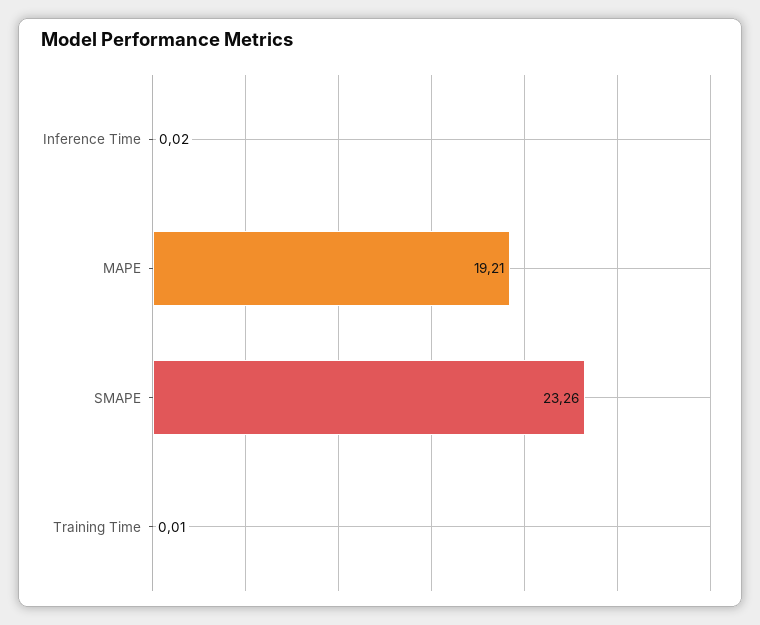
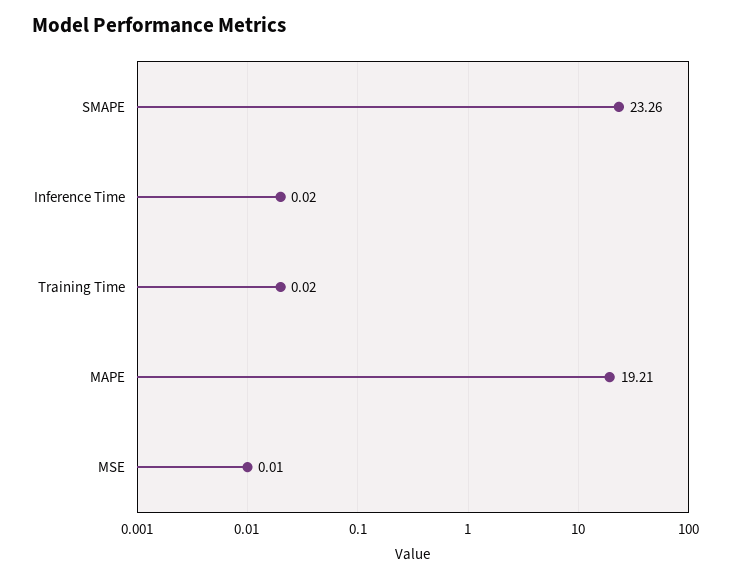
Training Time: 0.01 -> 0.02
MSE: none -> 0.01

